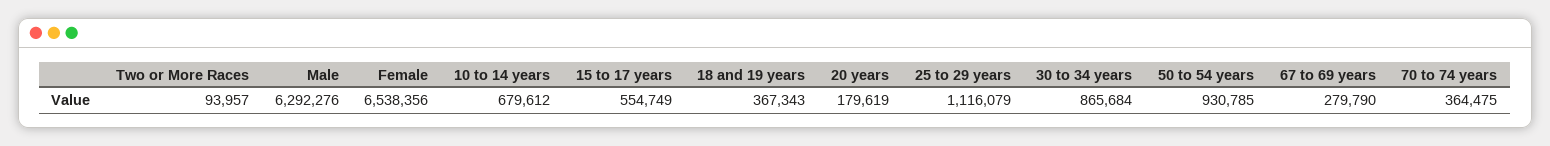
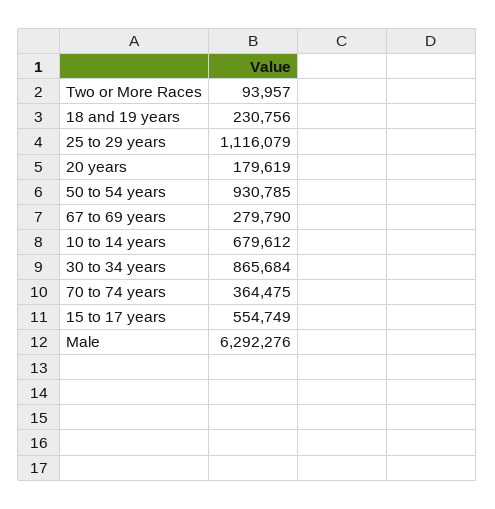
Female: 6538356 -> none
18 and 19 years: 367343 -> 230756

